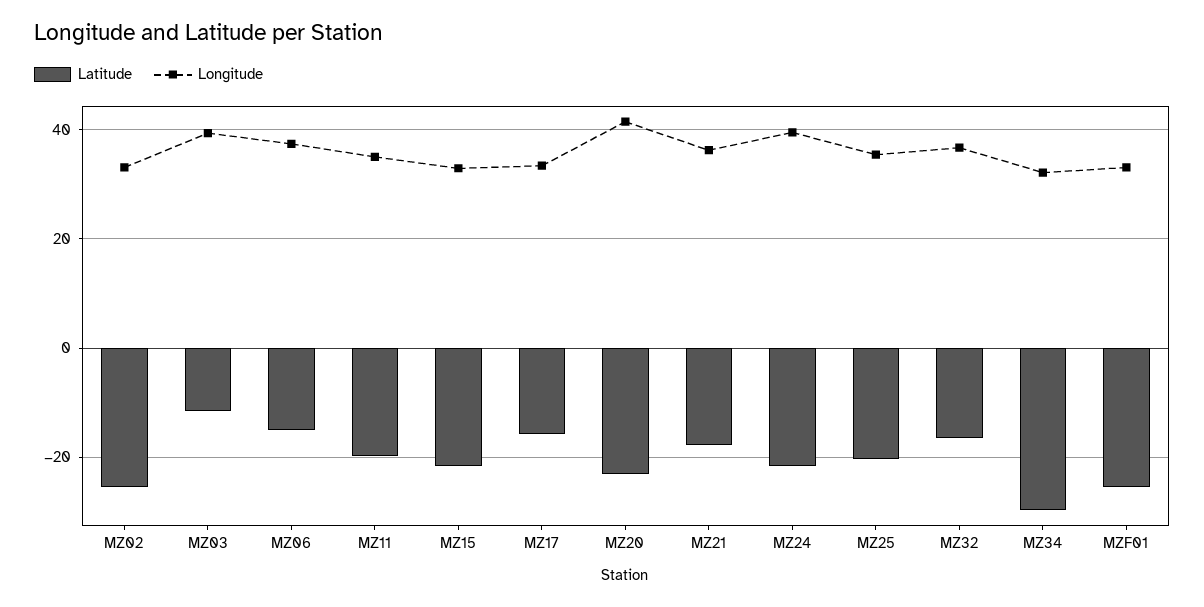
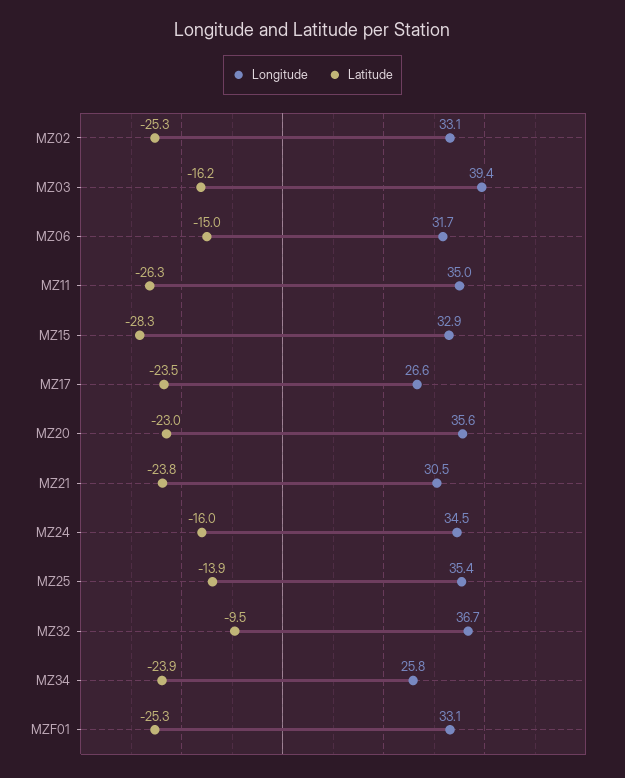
Latitude, MZ03: -12 -> -16.2
Longitude, MZ06: 38 -> 31.7
Latitude, MZ11: -20 -> -26.3
Latitude, MZ15: -22 -> -28.3
Latitude, MZ17: -16 -> -23.5
Longitude, MZ17: 34 -> 26.6
Longitude, MZ20: 42 -> 35.6
Latitude, MZ21: -18 -> -23.8
Longitude, MZ21: 36 -> 30.5
Latitude, MZ24: -22 -> -16
Longitude, MZ24: 40 -> 34.5
Latitude, MZ25: -20 -> -13.9
Latitude, MZ32: -16 -> -9.5
Latitude, MZ34: -30 -> -23.9
Longitude, MZ34: 32 -> 25.8

